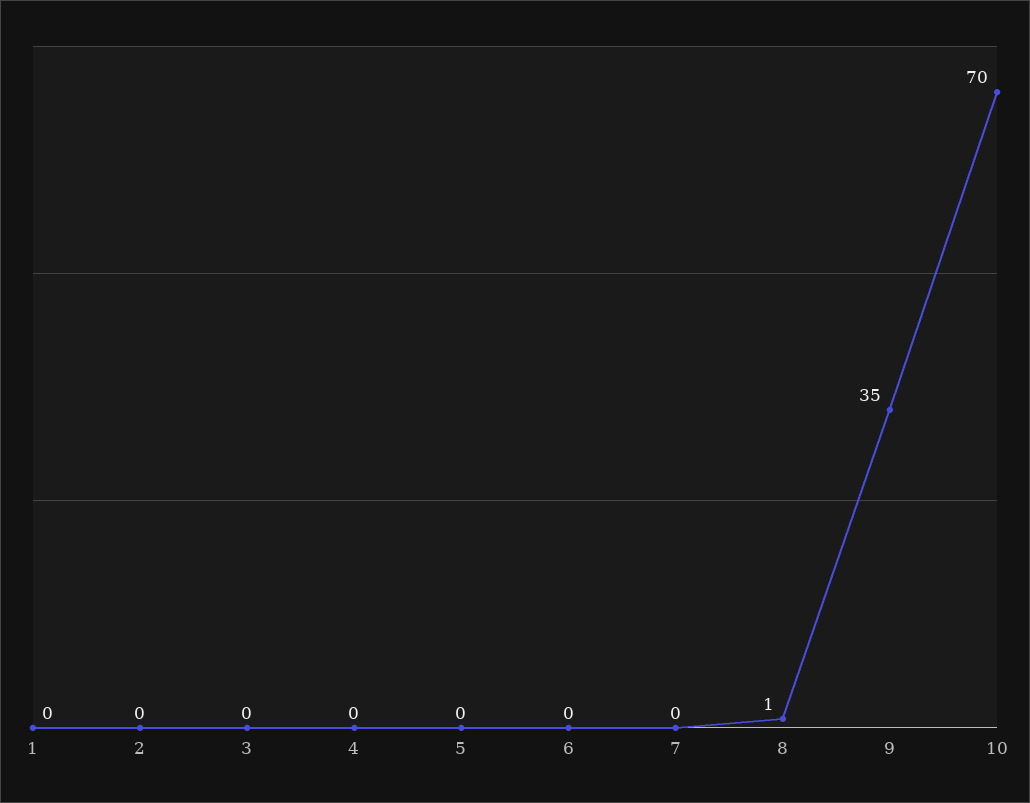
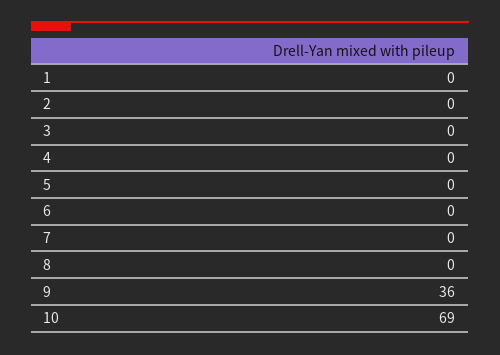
8: 1 -> 0
9: 35 -> 36
10: 70 -> 69

